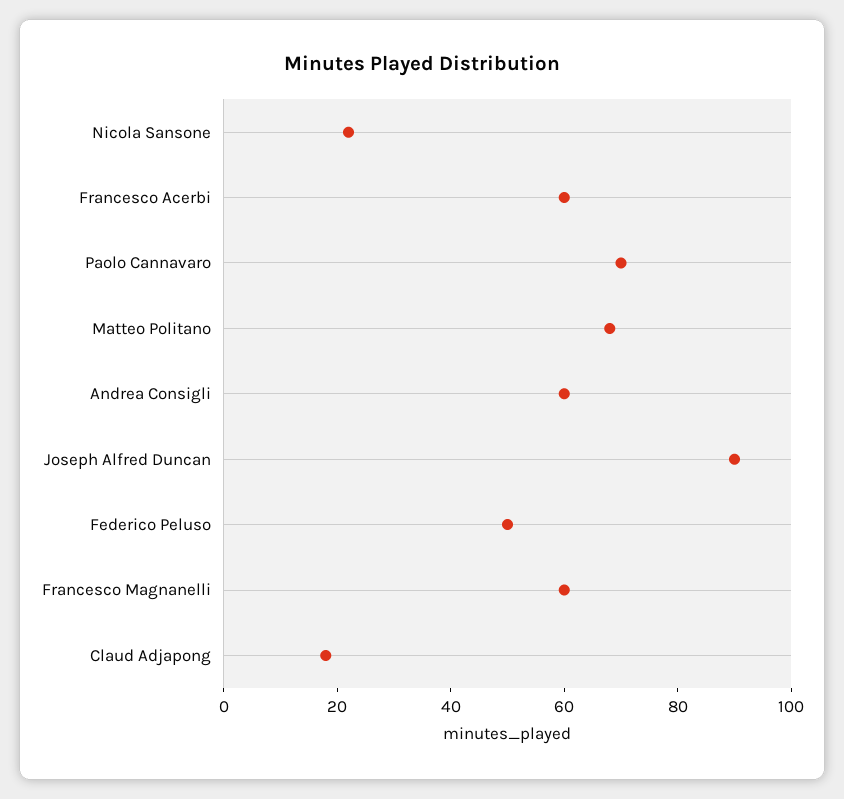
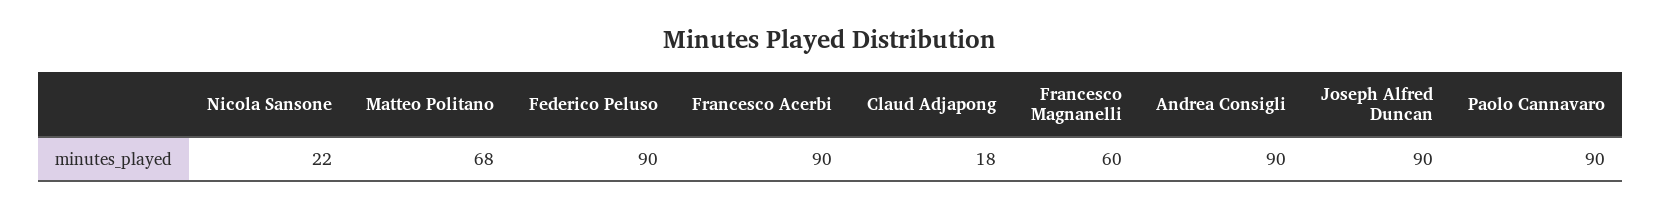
Francesco Acerbi: 60 -> 90
Paolo Cannavaro: 70 -> 90
Andrea Consigli: 60 -> 90
Federico Peluso: 50 -> 90

